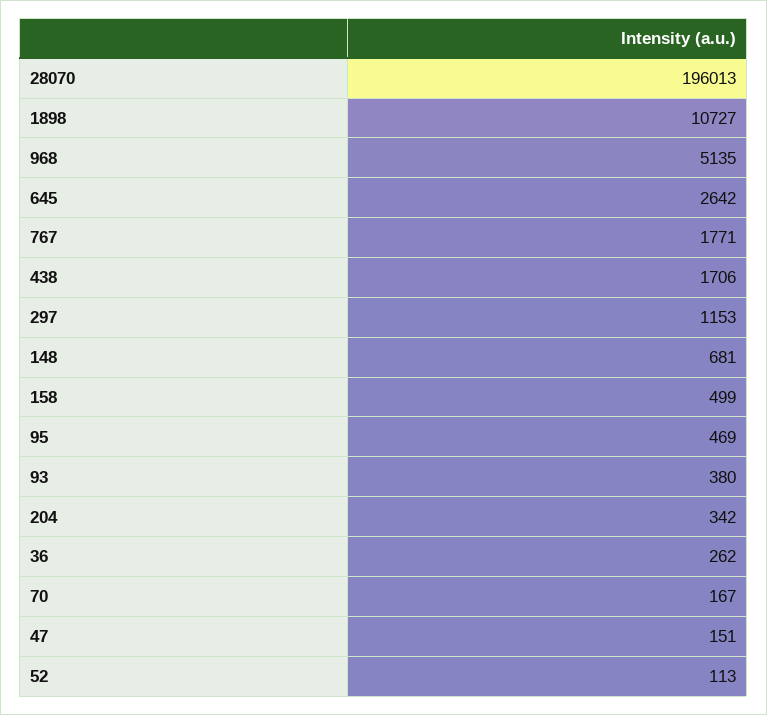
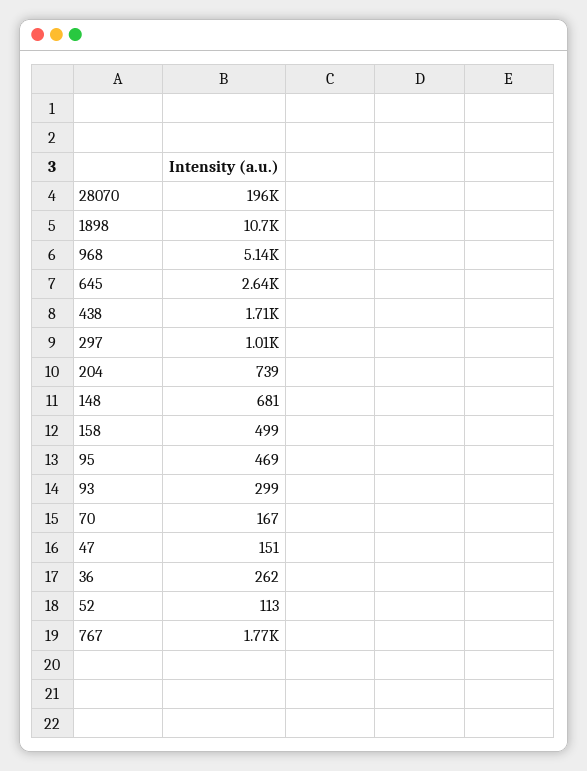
297: 1153 -> 1010
93: 380 -> 299
204: 342 -> 739

